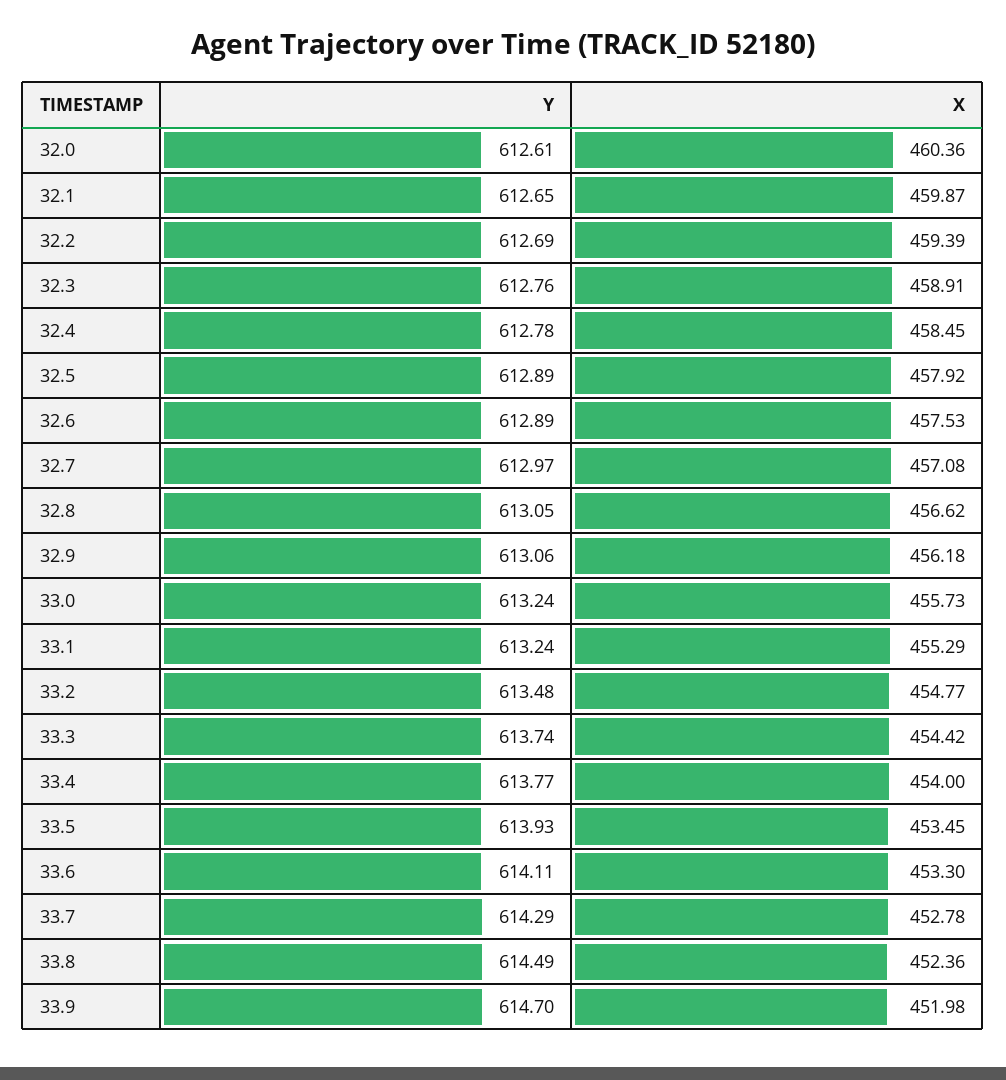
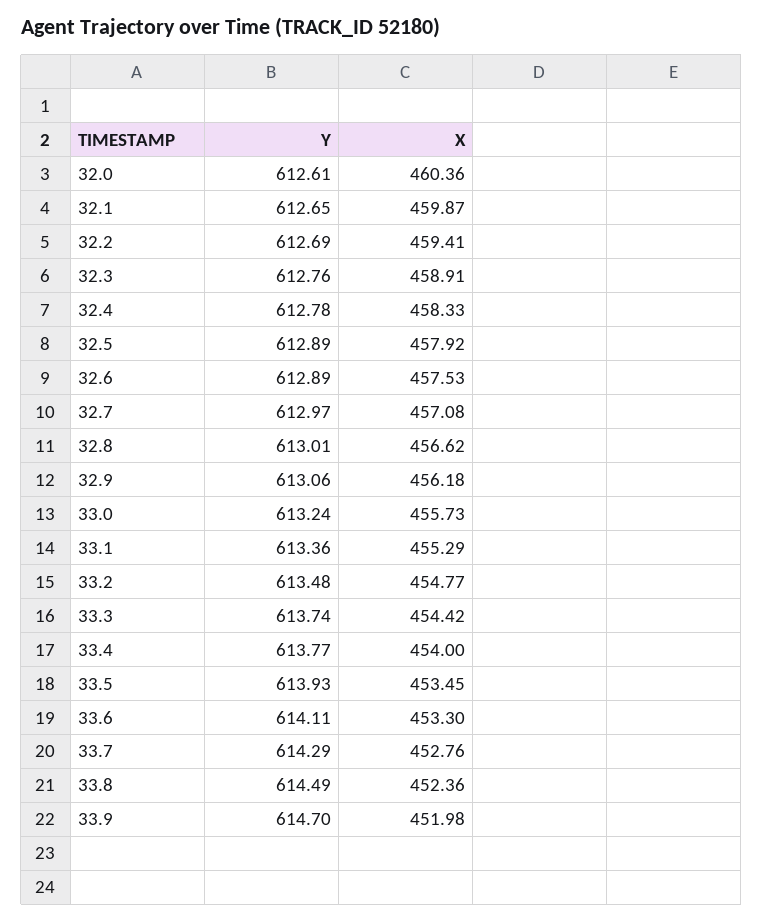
X, 32.2: 459.39 -> 459.41
X, 32.4: 458.45 -> 458.33
Y, 32.8: 613.05 -> 613.01
Y, 33.1: 613.24 -> 613.36
X, 33.7: 452.78 -> 452.76

